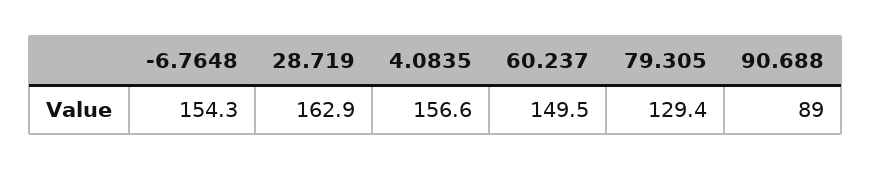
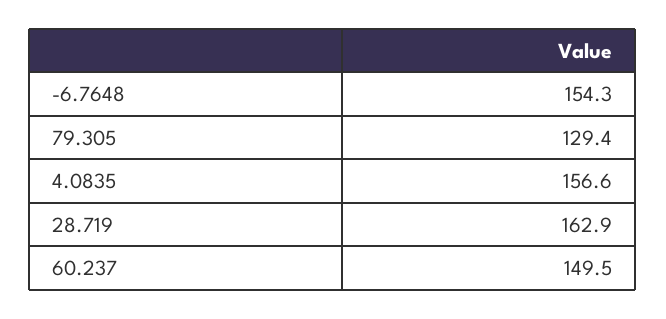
90.688: 89 -> none

